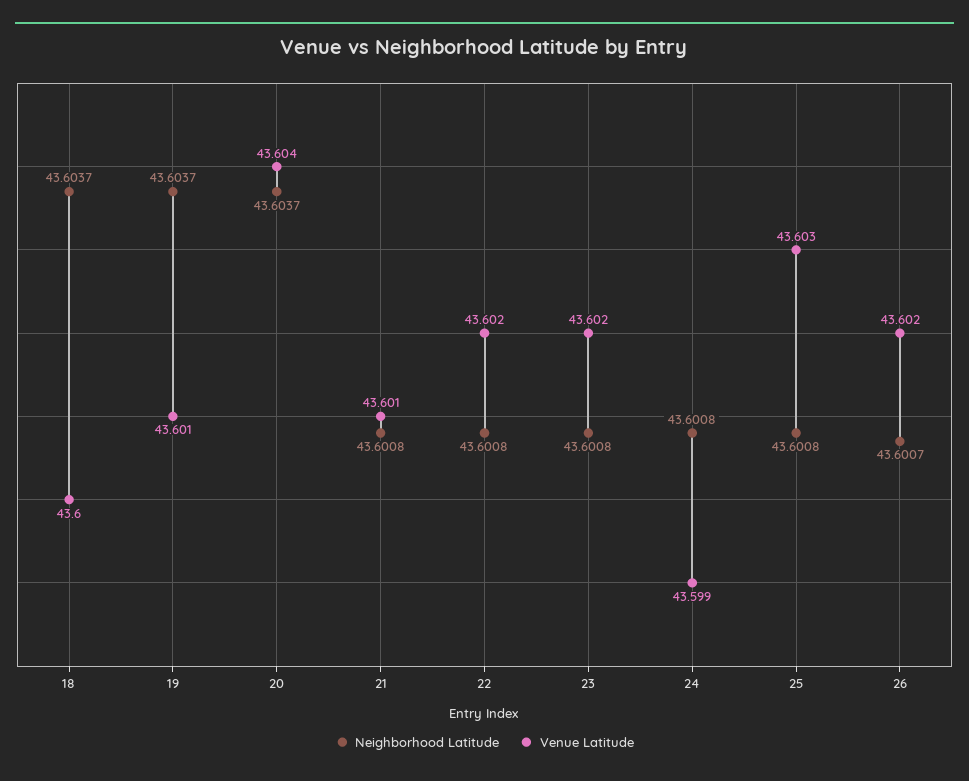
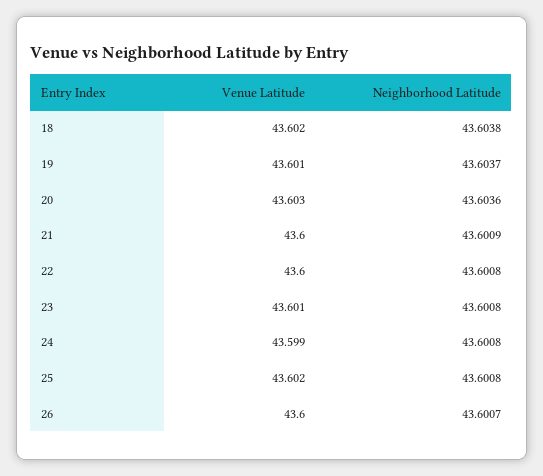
Neighborhood Latitude, 18: 43.6037 -> 43.6038
Venue Latitude, 18: 43.6 -> 43.602
Neighborhood Latitude, 20: 43.6037 -> 43.6036
Venue Latitude, 20: 43.604 -> 43.603
Neighborhood Latitude, 21: 43.6008 -> 43.6009
Venue Latitude, 21: 43.601 -> 43.6
Venue Latitude, 22: 43.602 -> 43.6
Venue Latitude, 23: 43.602 -> 43.601
Venue Latitude, 25: 43.603 -> 43.602
Venue Latitude, 26: 43.602 -> 43.6

